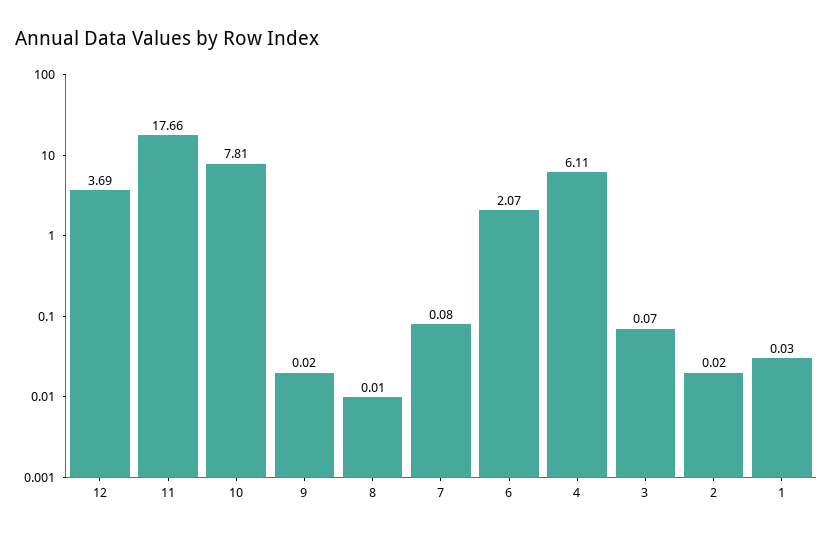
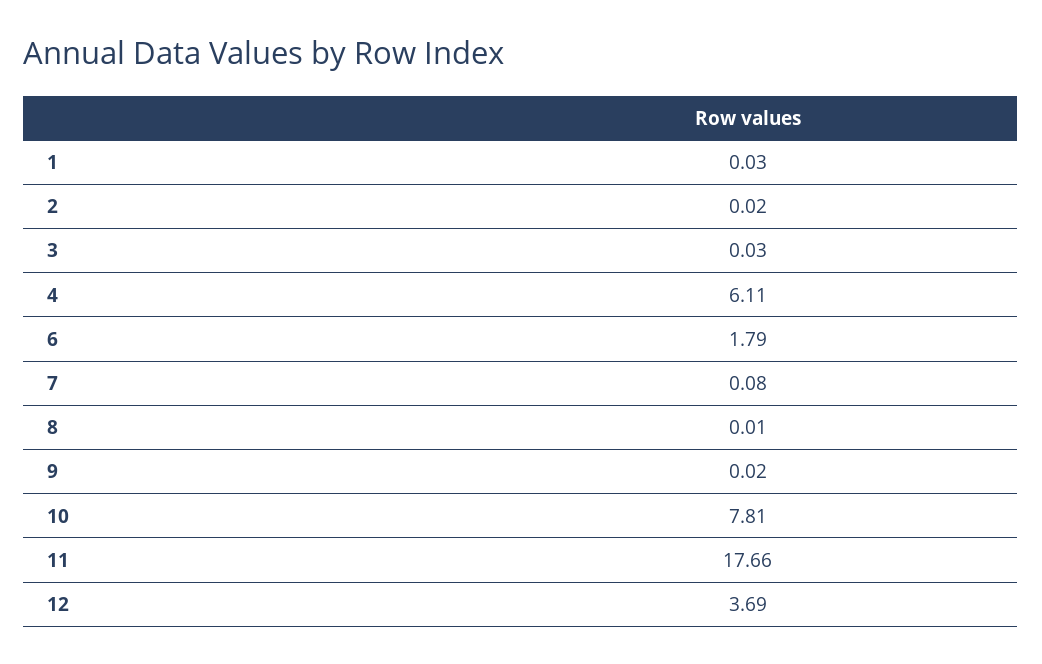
6: 2.07 -> 1.79
3: 0.07 -> 0.03

